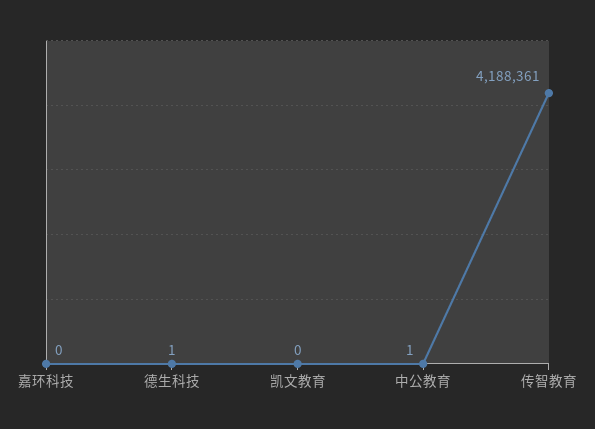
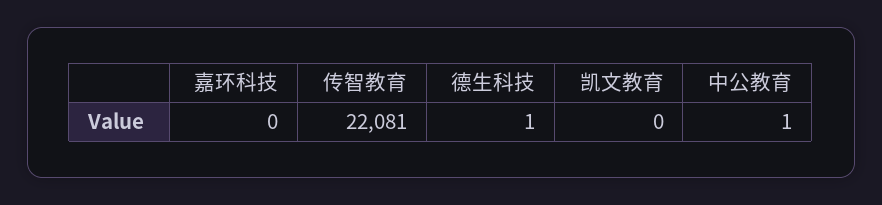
传智教育: 4188361 -> 22081

